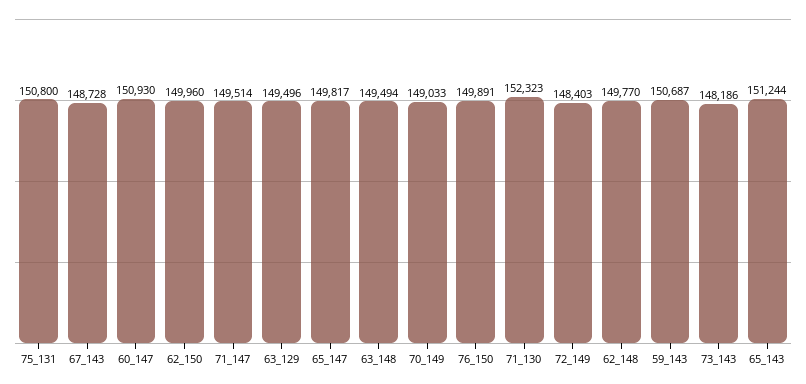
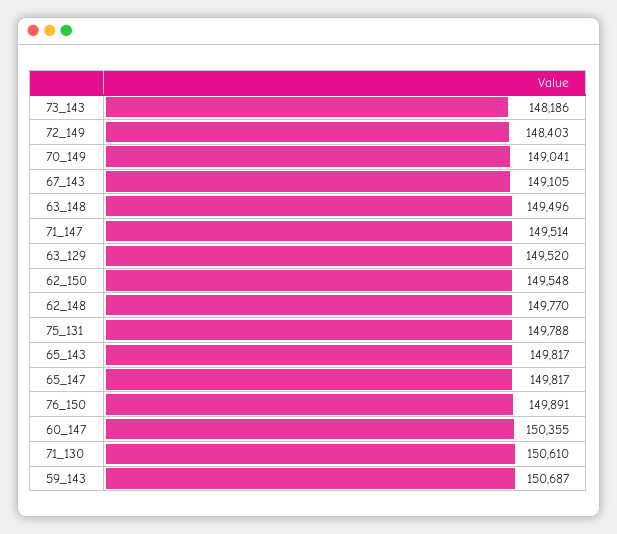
75_131: 150800 -> 149788
67_143: 148728 -> 149105
60_147: 150930 -> 150355
62_150: 149960 -> 149548
63_129: 149496 -> 149520
63_148: 149494 -> 149496
70_149: 149033 -> 149041
71_130: 152323 -> 150610
65_143: 151244 -> 149817

